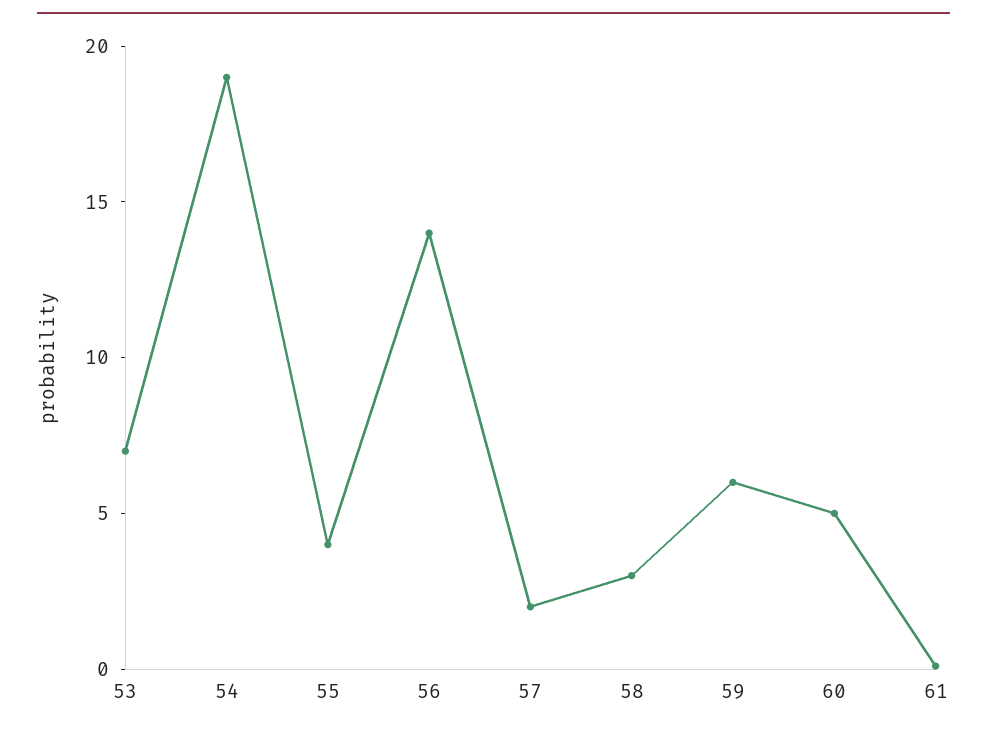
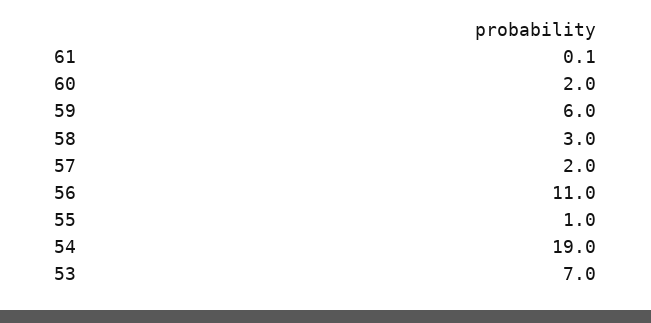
55: 4 -> 1
56: 14 -> 11
60: 5 -> 2

